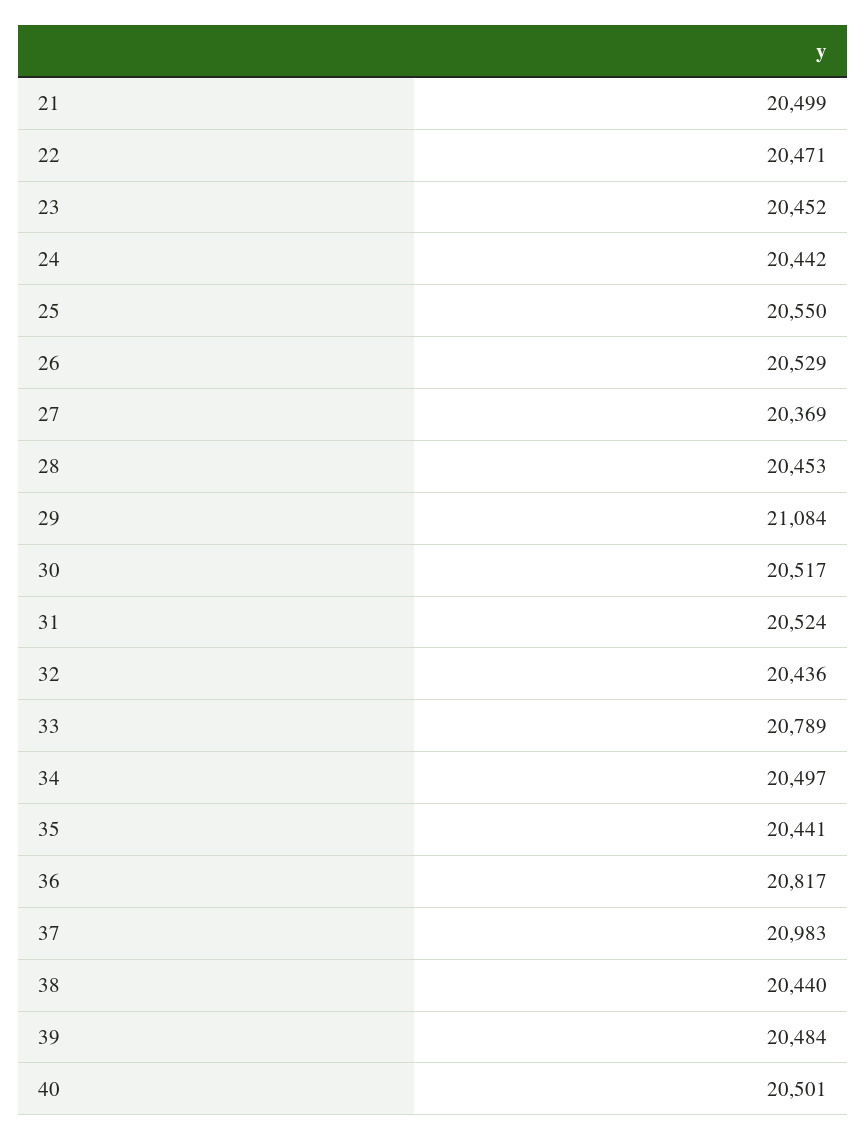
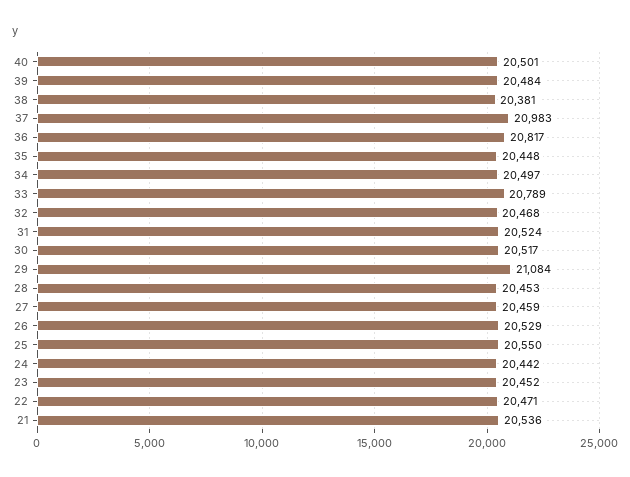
21: 20499 -> 20536
27: 20369 -> 20459
32: 20436 -> 20468
35: 20441 -> 20448
38: 20440 -> 20381

